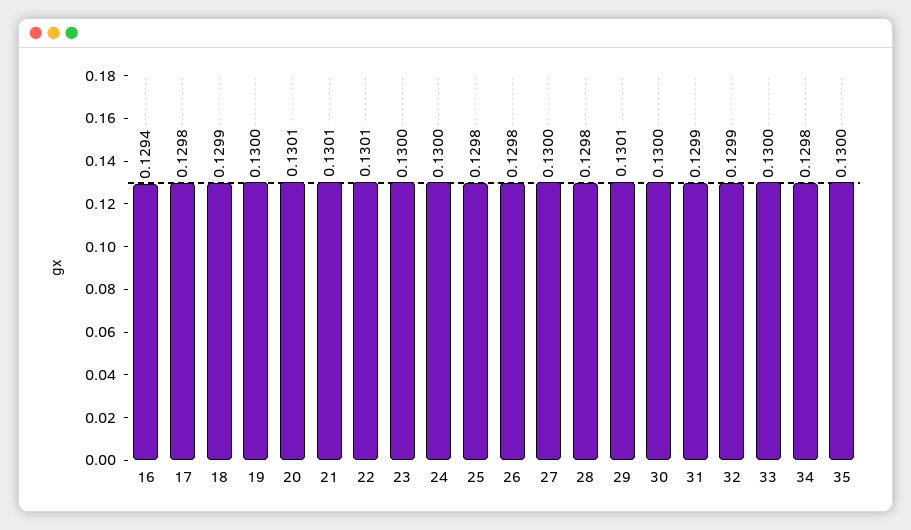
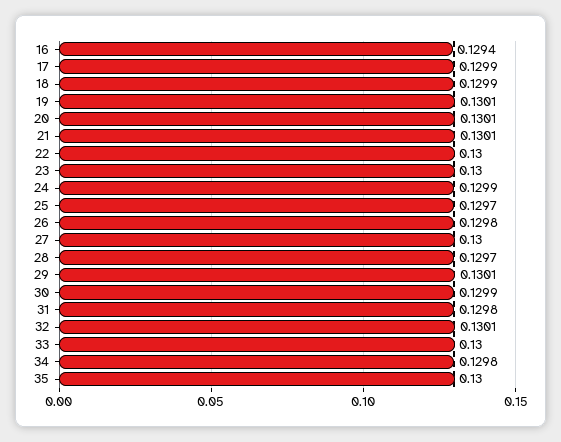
17: 0.1298 -> 0.1299
19: 0.13 -> 0.1301
22: 0.1301 -> 0.13
24: 0.13 -> 0.1299
25: 0.1298 -> 0.1297
28: 0.1298 -> 0.1297
30: 0.13 -> 0.1299
31: 0.1299 -> 0.1298
32: 0.1299 -> 0.1301

